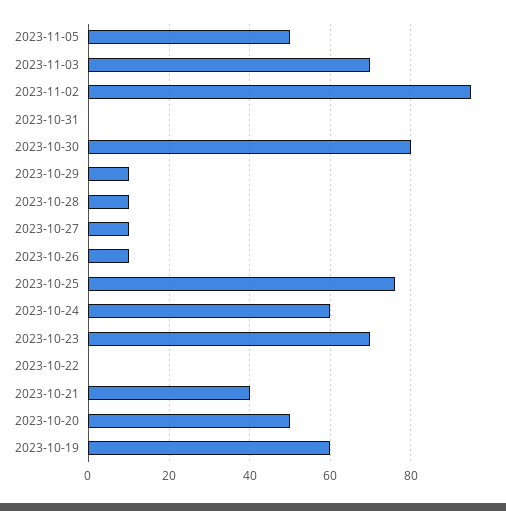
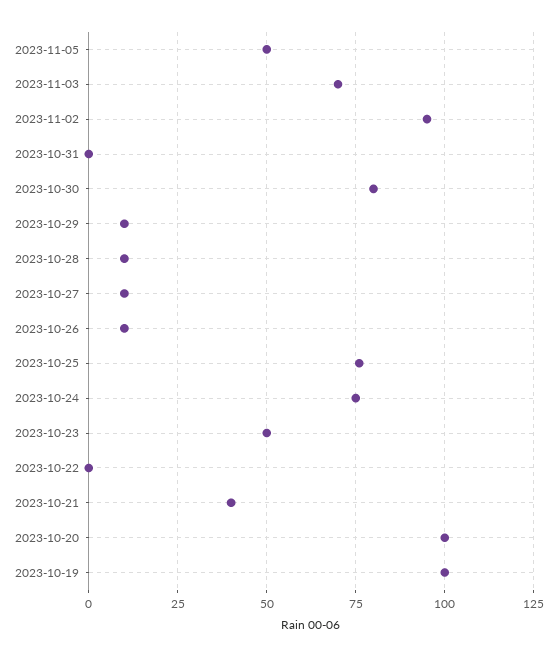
2023-10-24: 60 -> 75
2023-10-23: 70 -> 50
2023-10-20: 50 -> 100
2023-10-19: 60 -> 100

